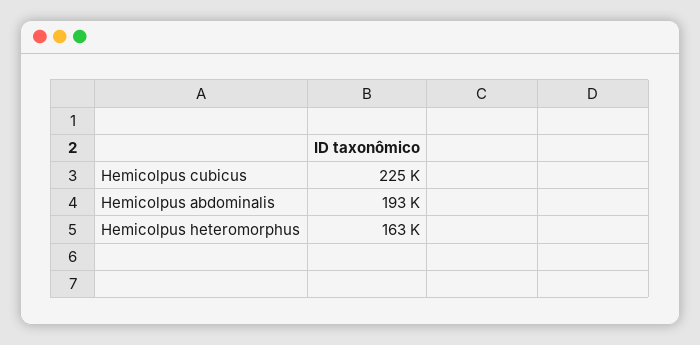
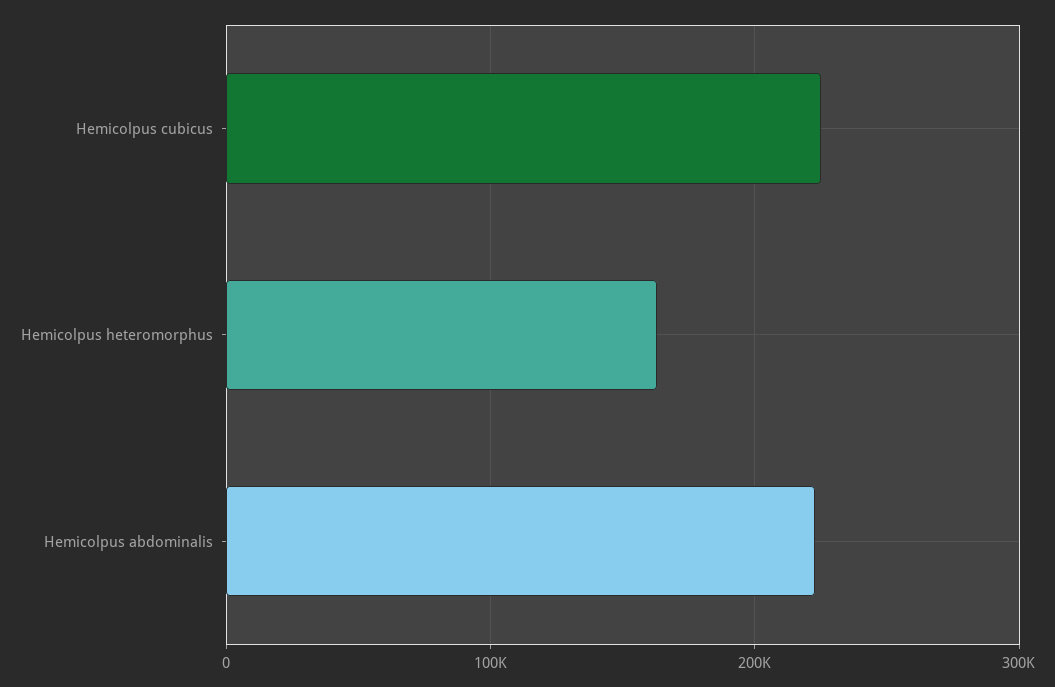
Hemicolpus abdominalis: 193000 -> 220000

